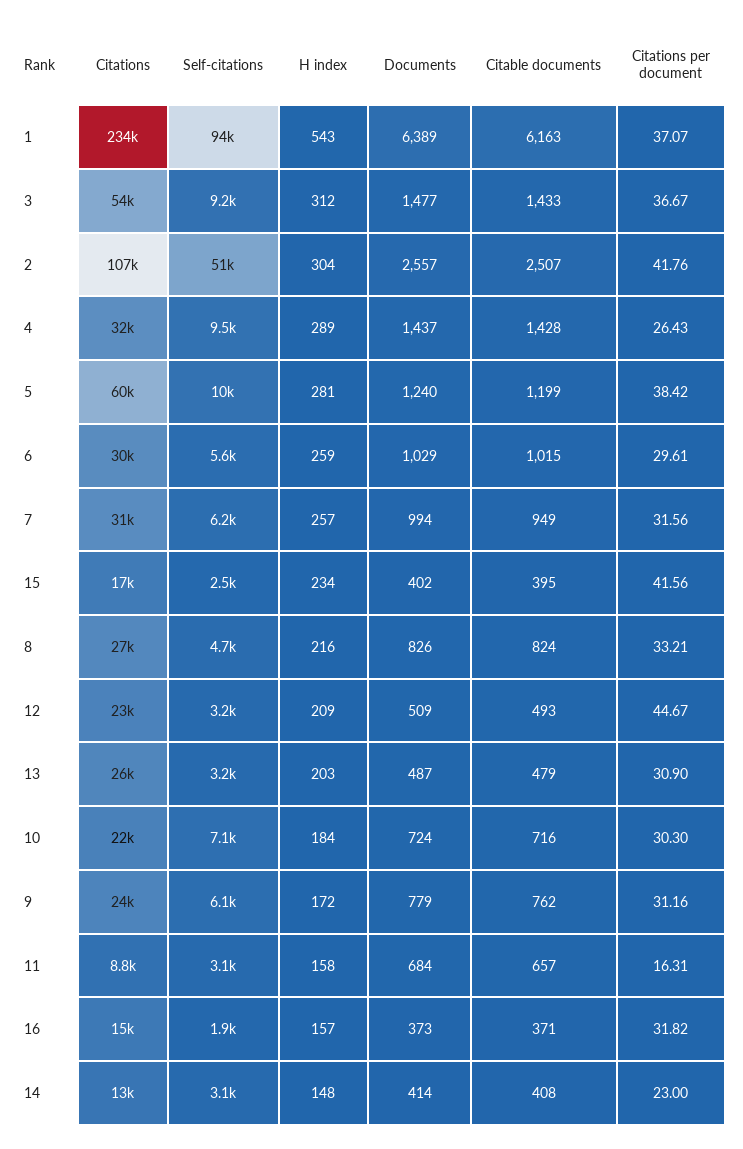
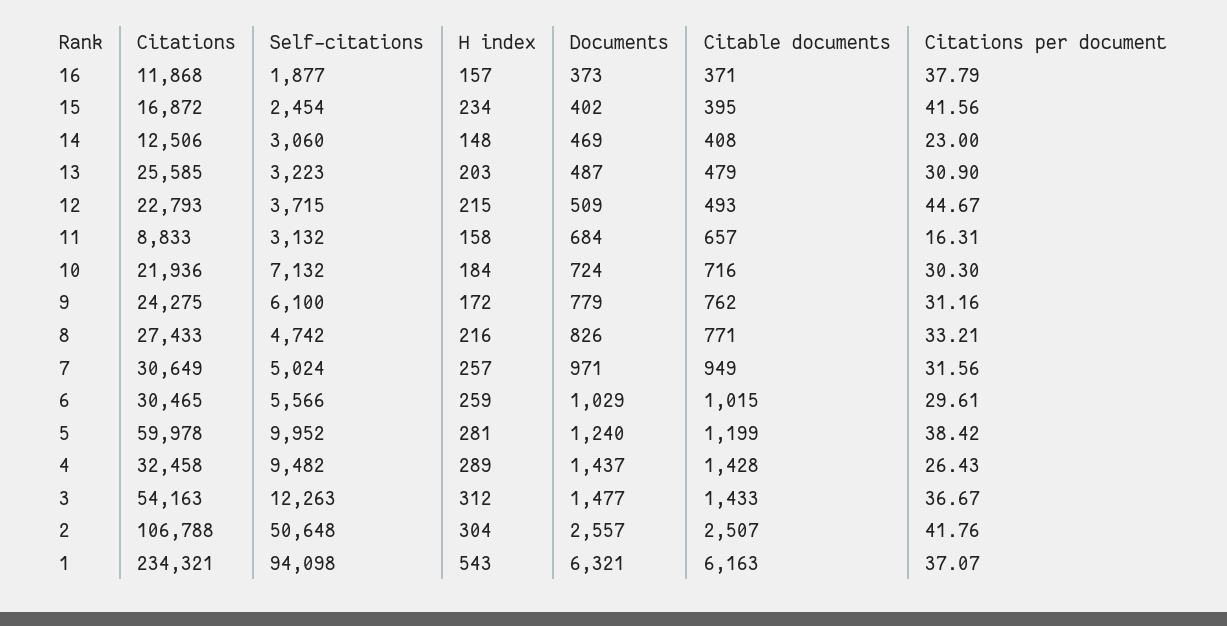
Documents, 1: 6389 -> 6321
Self-citations, 3: 9200 -> 12263
Self-citations, 7: 6200 -> 5024
Documents, 7: 994 -> 971
Citable documents, 8: 824 -> 771
Self-citations, 12: 3200 -> 3715
H index, 12: 209 -> 215
Citations, 16: 15000 -> 11868
Citations per document, 16: 31.82 -> 37.79
Documents, 14: 414 -> 469

